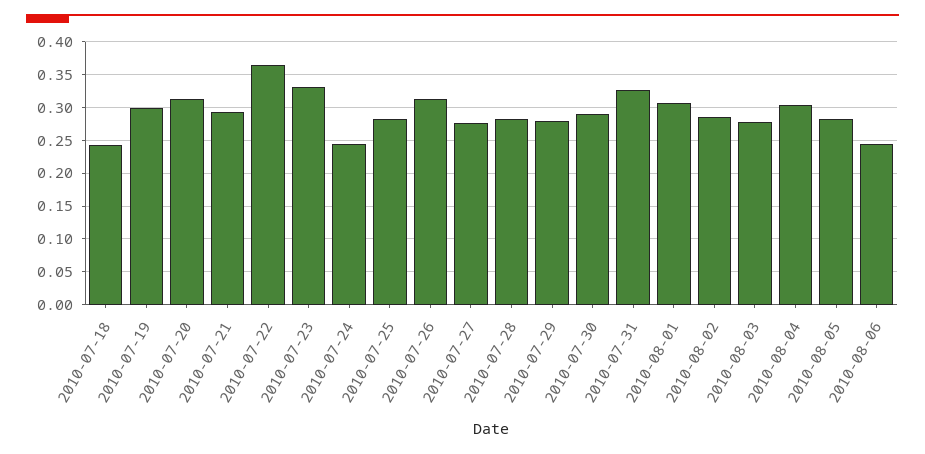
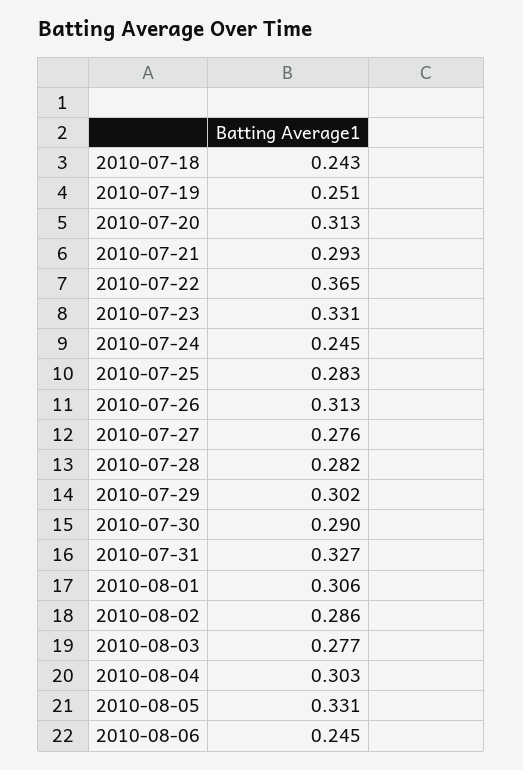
2010-07-19: 0.3 -> 0.251
2010-07-29: 0.28 -> 0.302
2010-08-05: 0.28 -> 0.331

